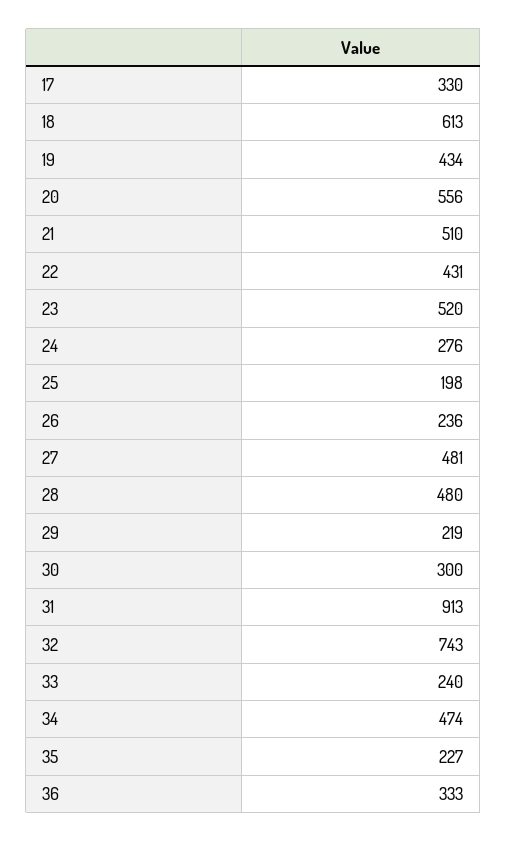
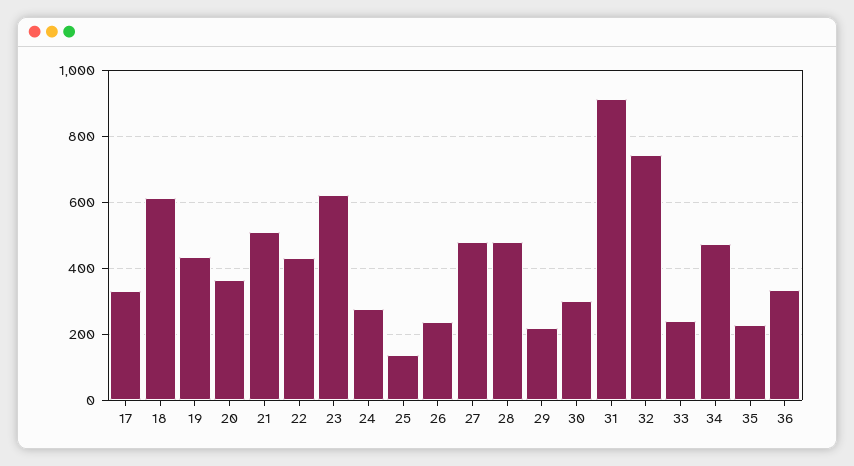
20: 556 -> 360
23: 520 -> 620
25: 198 -> 140

